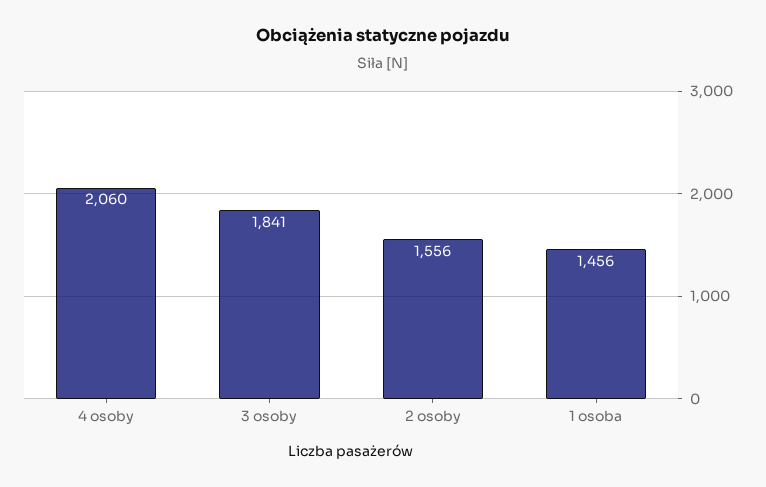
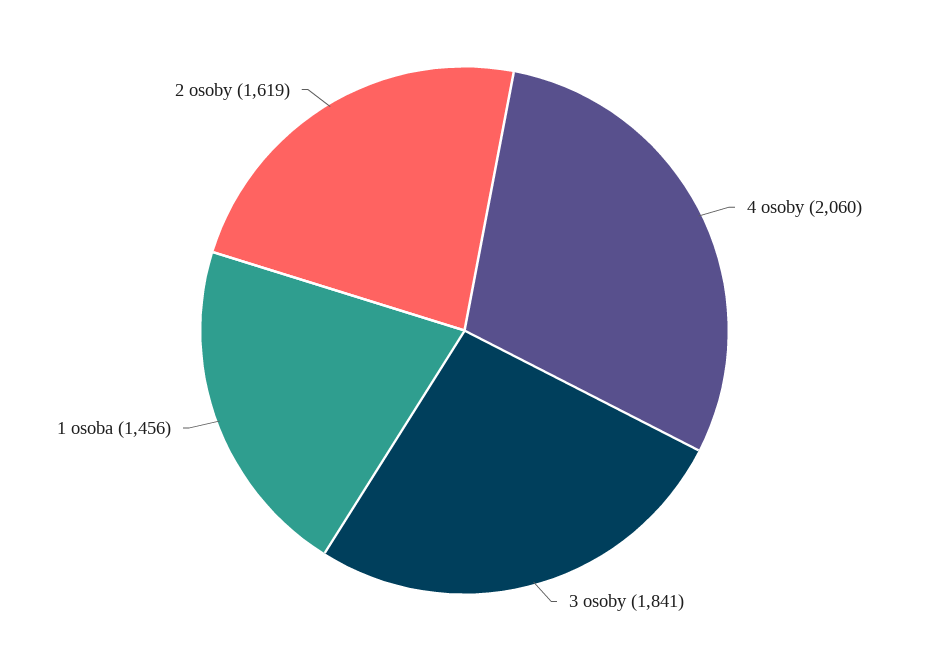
2 osoby: 1556 -> 1619

